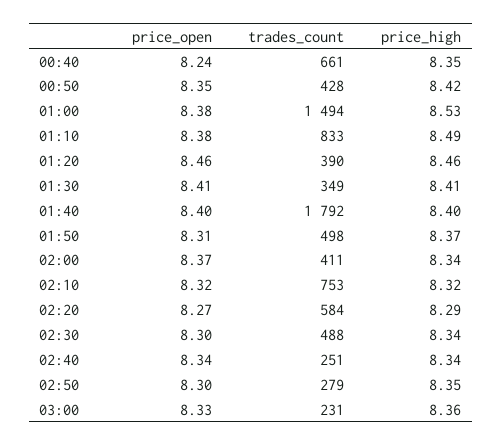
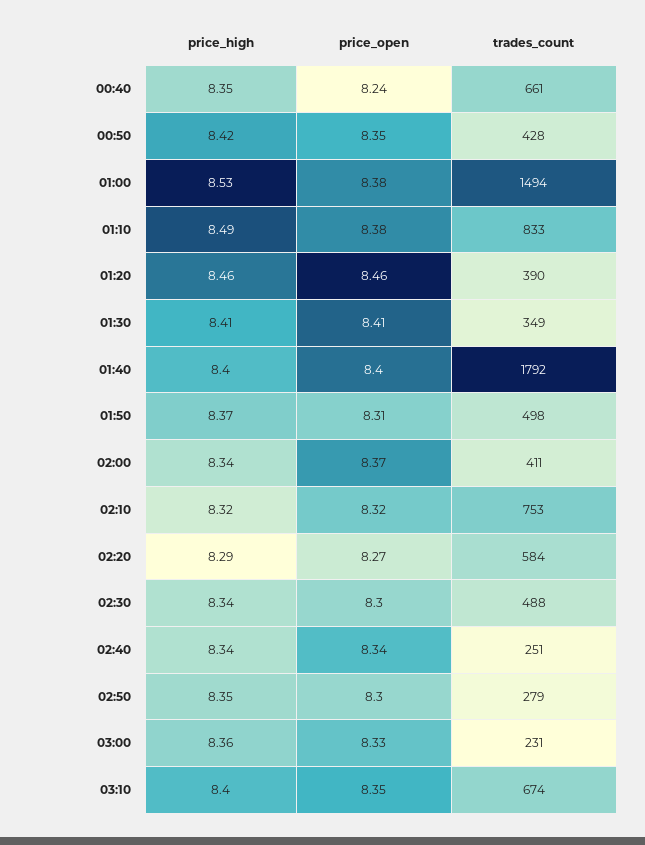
price_high, 03:10: none -> 8.4
price_open, 03:10: none -> 8.35
trades_count, 03:10: none -> 674

